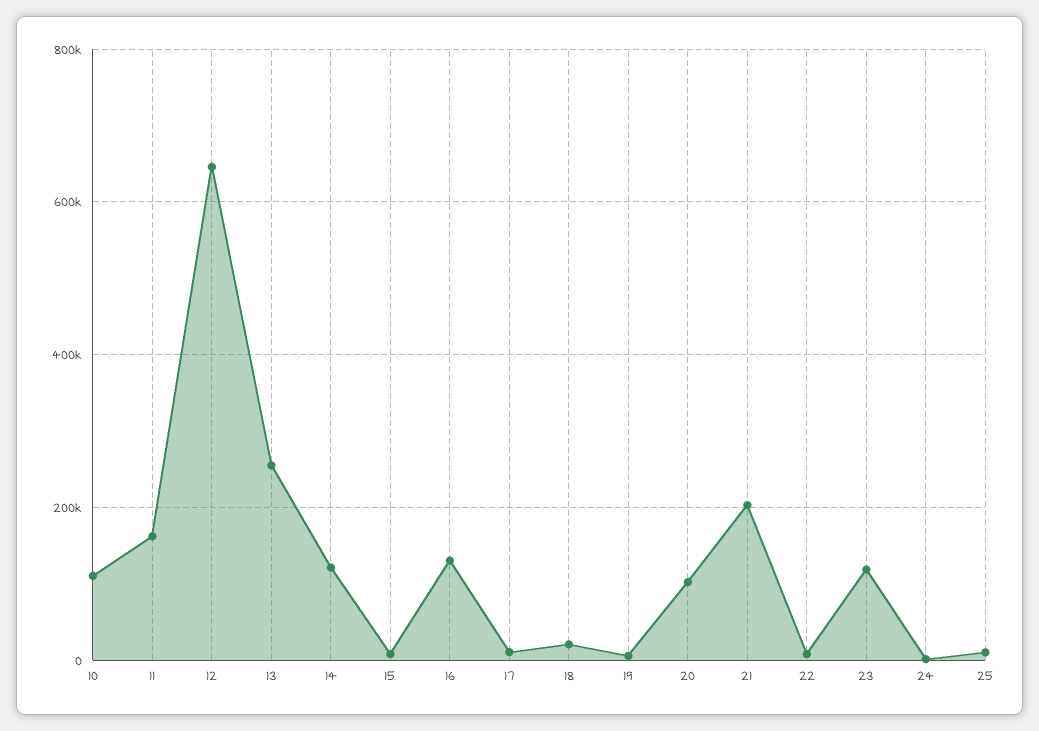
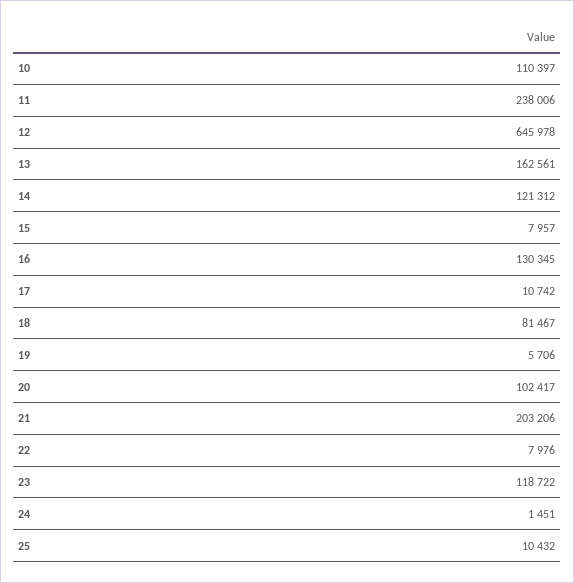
11: 160000 -> 238006
13: 260000 -> 162561
18: 20000 -> 81467

